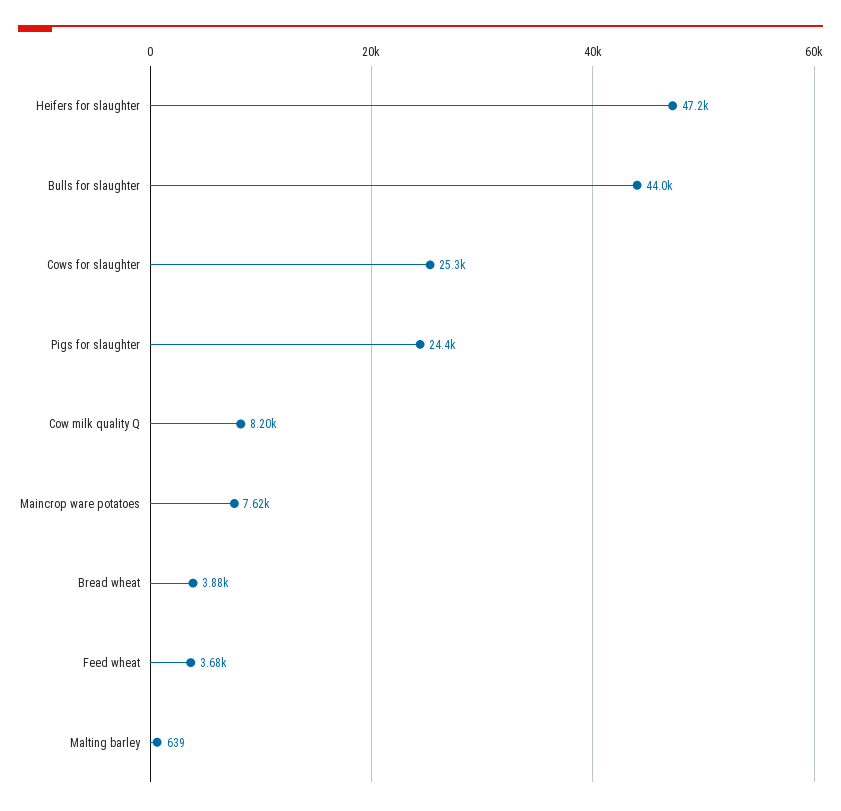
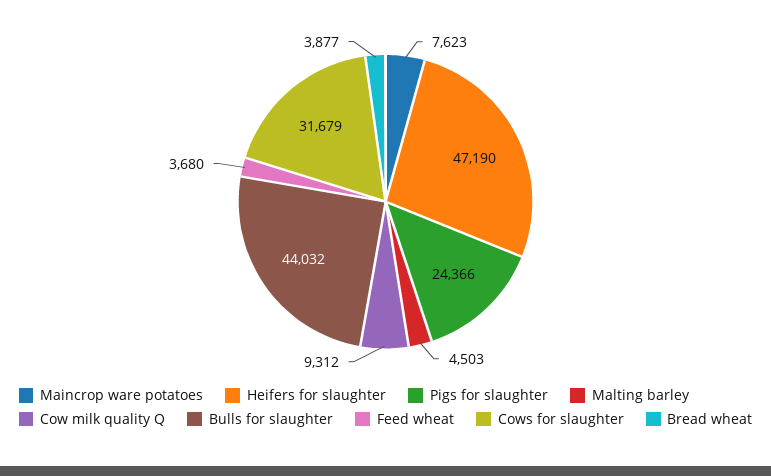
Cows for slaughter: 25300 -> 31679
Cow milk quality Q: 8200 -> 9312
Malting barley: 639 -> 4503

